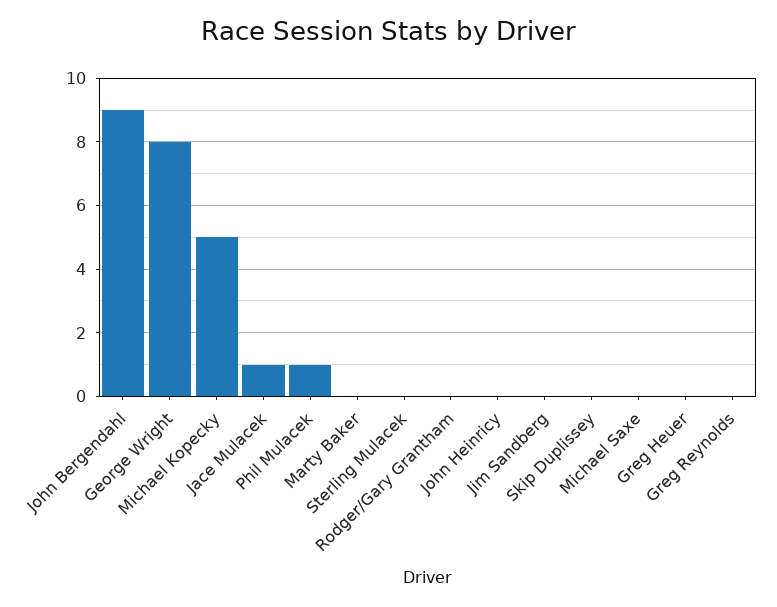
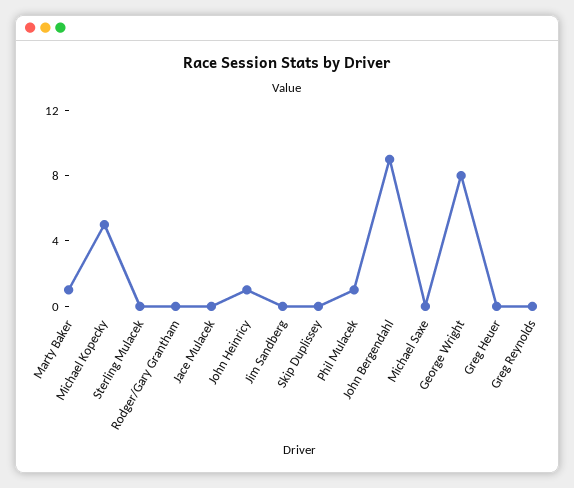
Jace Mulacek: 1 -> 0
Marty Baker: 0 -> 1
John Heinricy: 0 -> 1

